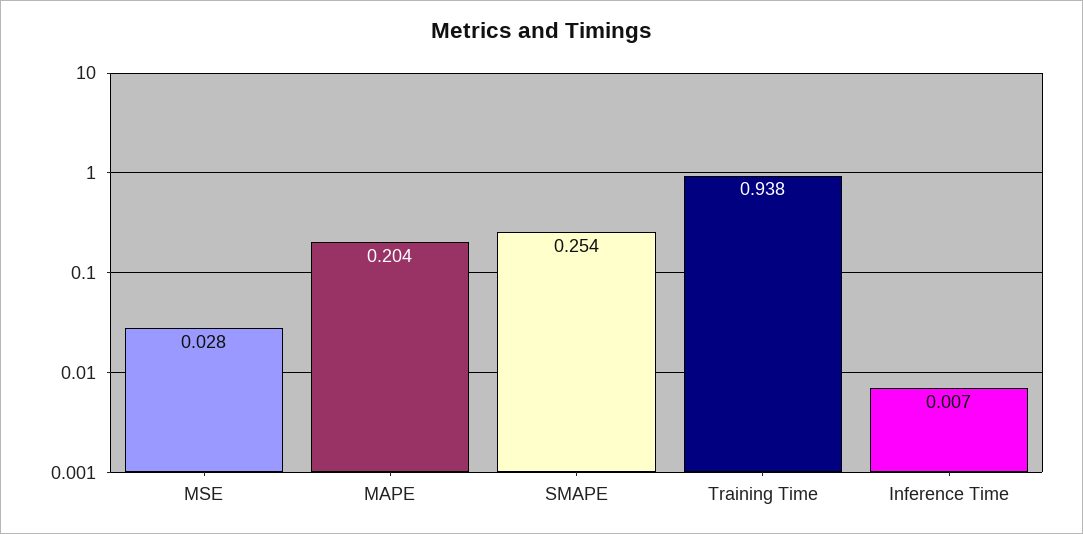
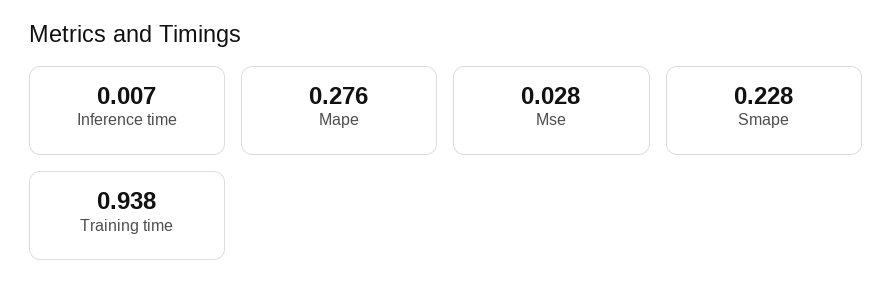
MAPE: 0.204 -> 0.276
SMAPE: 0.254 -> 0.228

